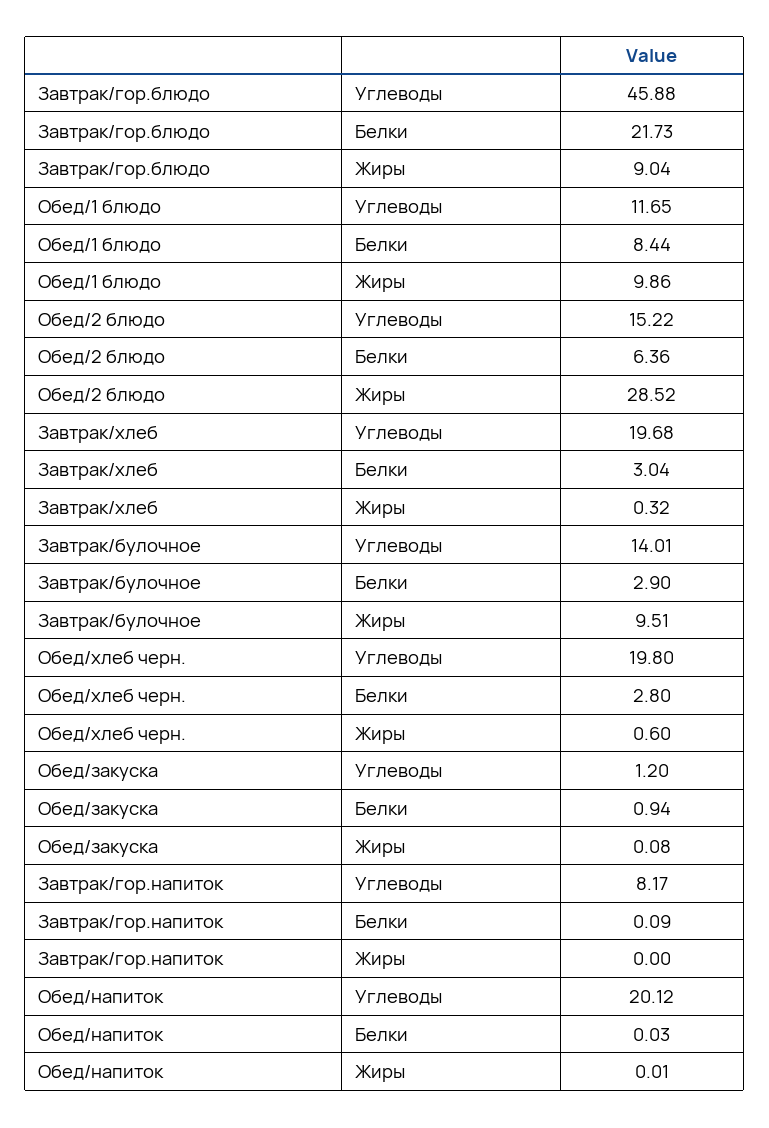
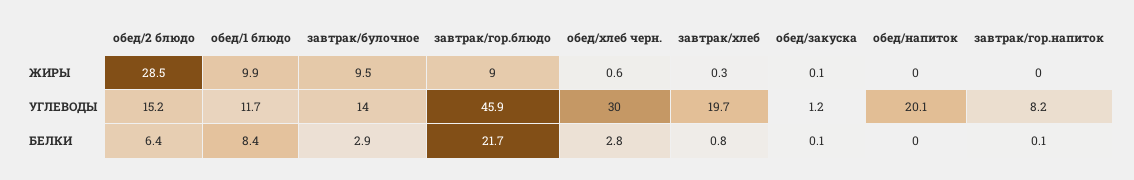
Завтрак/хлеб, Белки: 3.04 -> 0.8
Обед/хлеб черн., Углеводы: 19.8 -> 30
Обед/закуска, Белки: 0.94 -> 0.1

